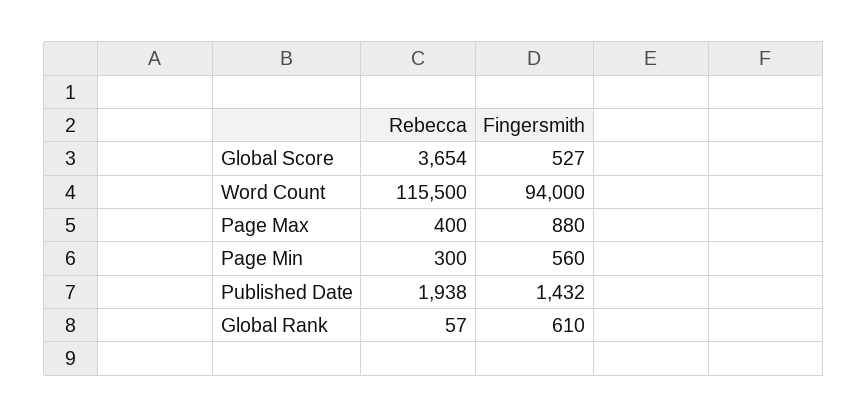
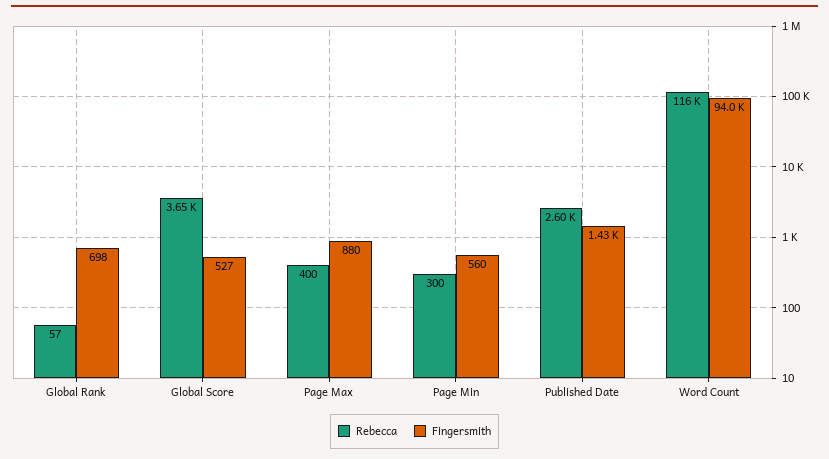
Rebecca, Published Date: 1938 -> 2600
Fingersmith, Global Rank: 610 -> 698

